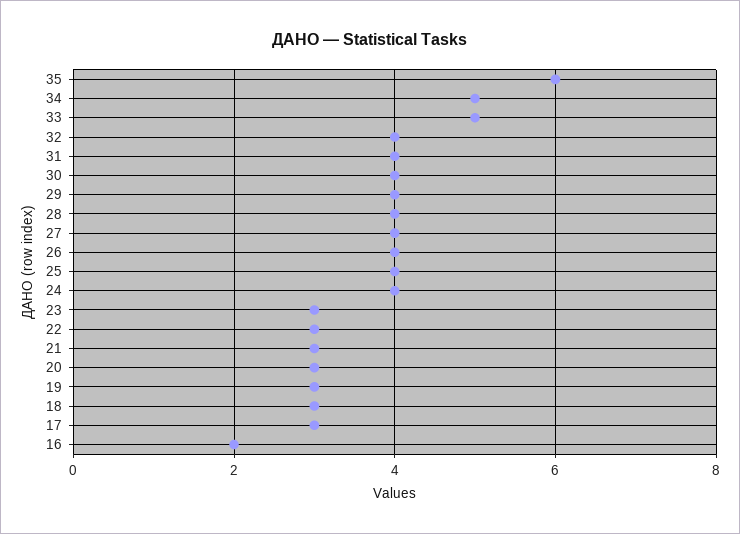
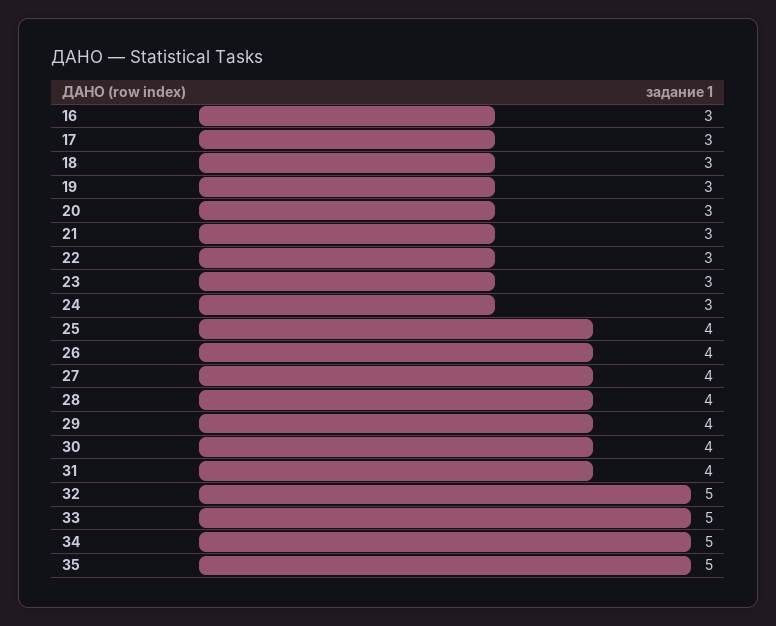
35: 6 -> 5
32: 4 -> 5
24: 4 -> 3
16: 2 -> 3

